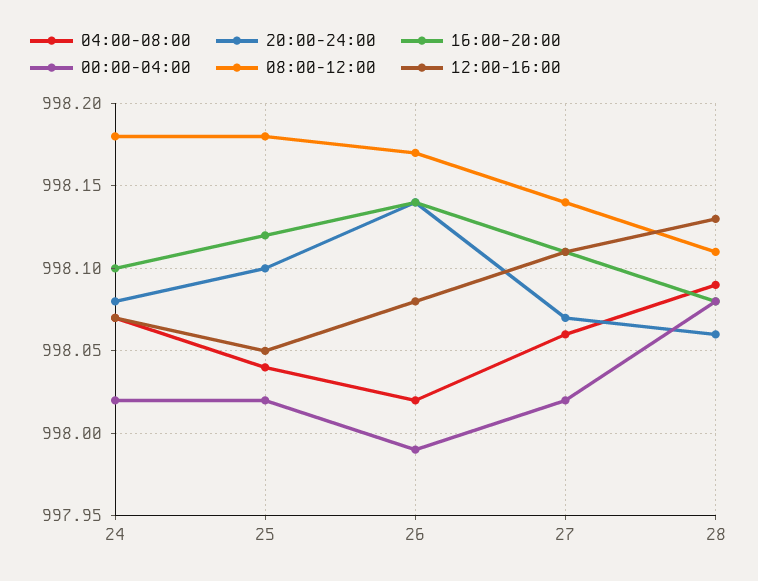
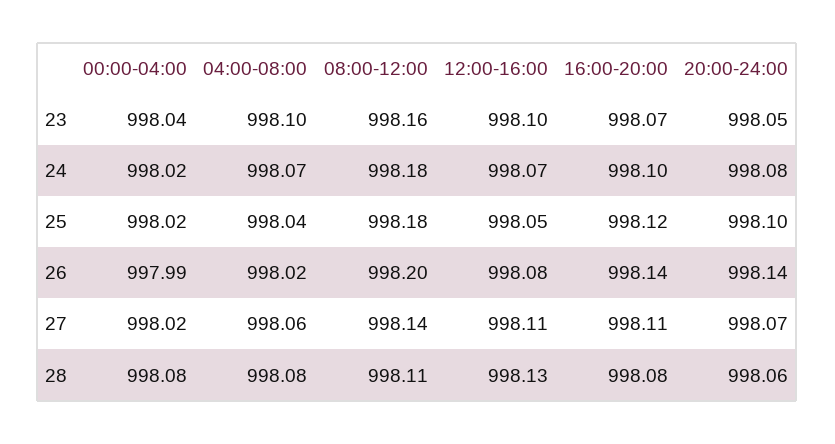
08:00-12:00, 26: 998.17 -> 998.2
04:00-08:00, 28: 998.09 -> 998.08
00:00-04:00, 23: none -> 998.04
04:00-08:00, 23: none -> 998.1
08:00-12:00, 23: none -> 998.16
12:00-16:00, 23: none -> 998.1
16:00-20:00, 23: none -> 998.07
20:00-24:00, 23: none -> 998.05

